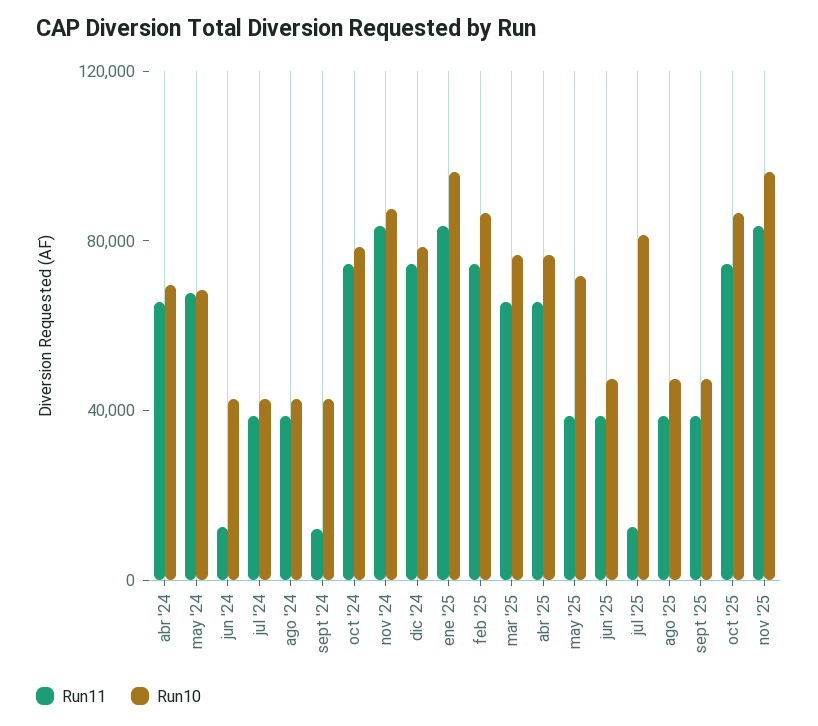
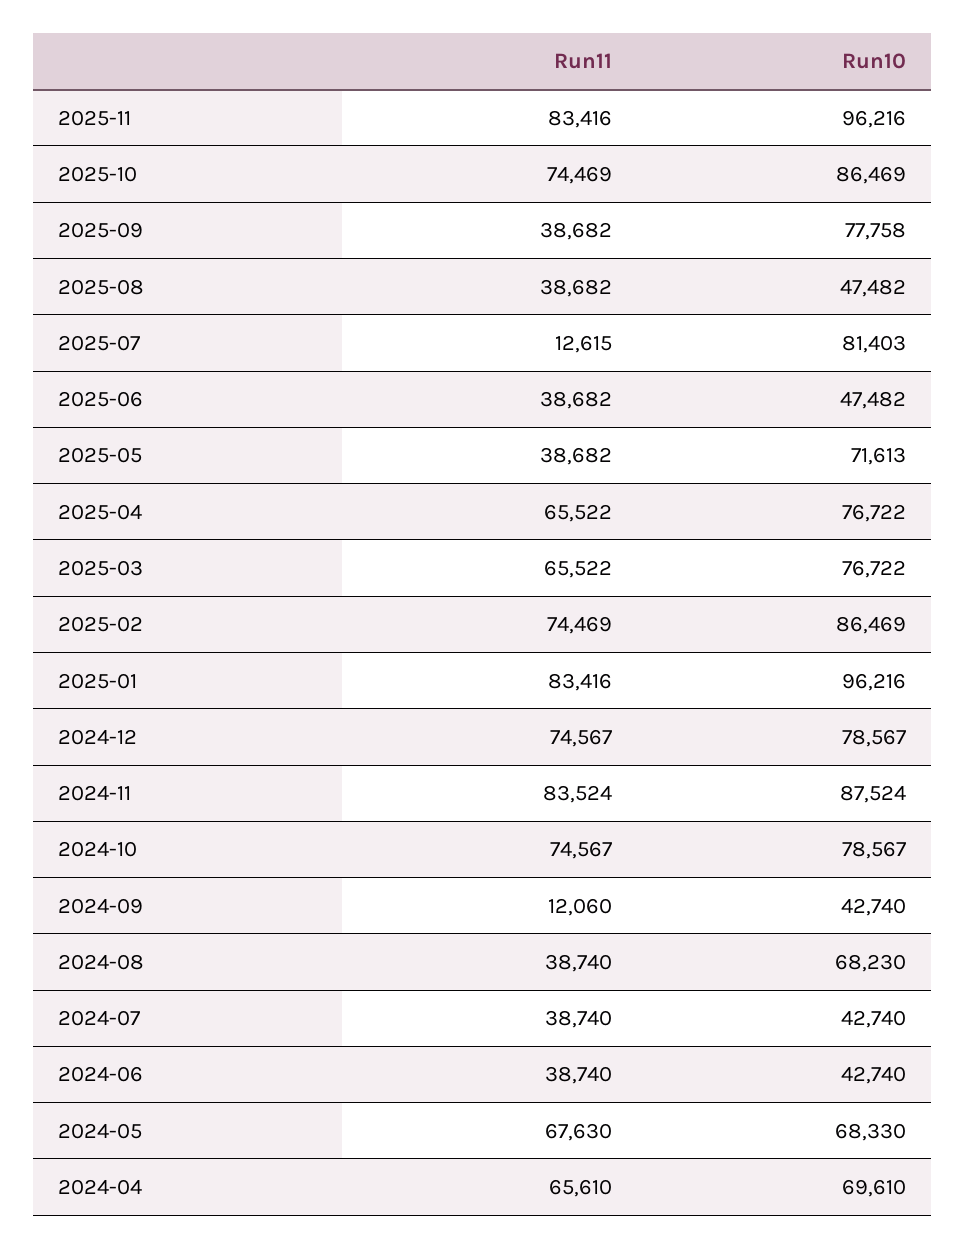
Run11, jun '24: 10000 -> 38740
Run10, ago '24: 40000 -> 68230
Run10, sept '25: 50000 -> 77758

